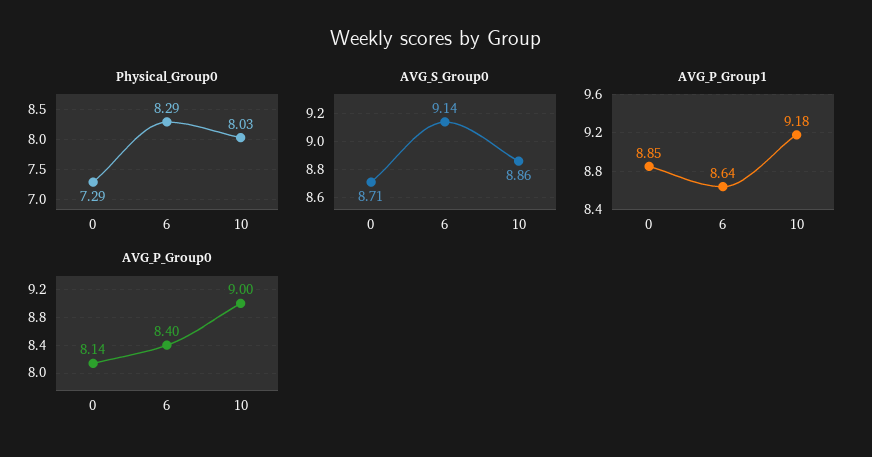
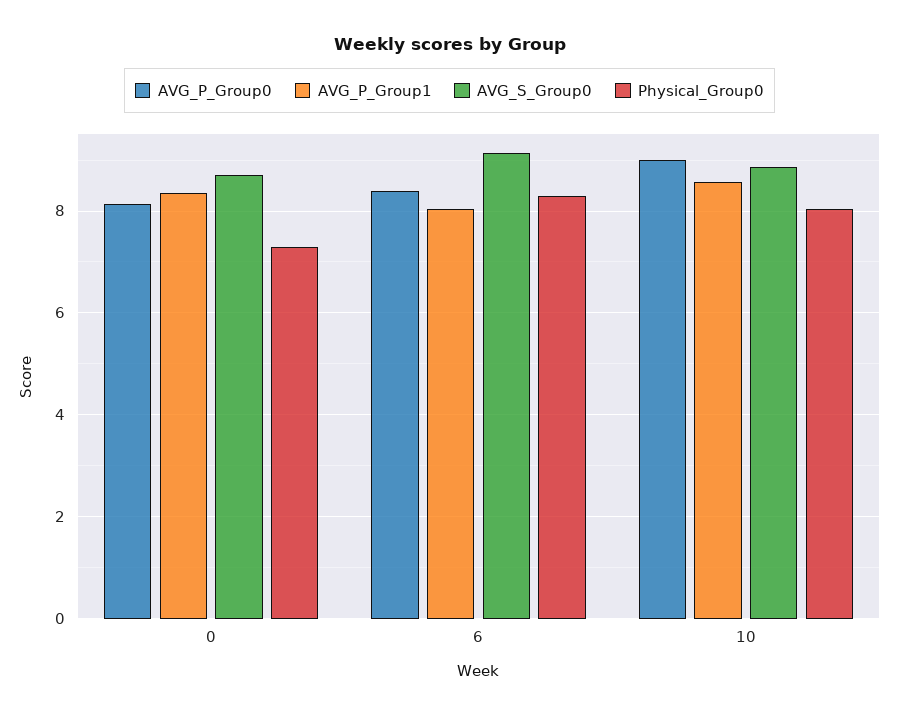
AVG_P_Group1, 0: 8.85 -> 8.4
AVG_P_Group1, 6: 8.64 -> 8
AVG_P_Group1, 10: 9.18 -> 8.6

